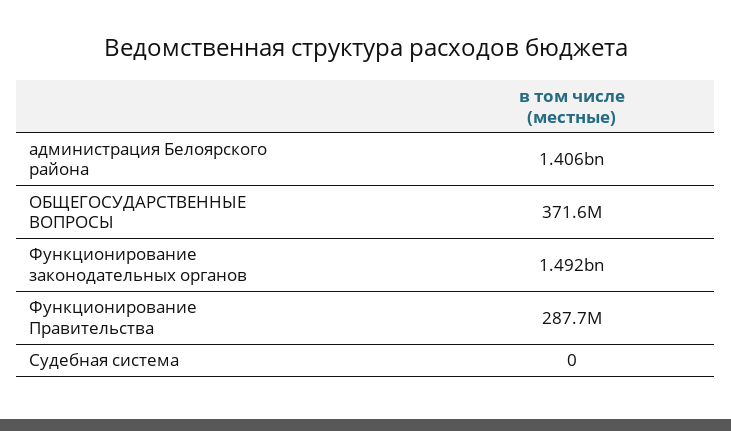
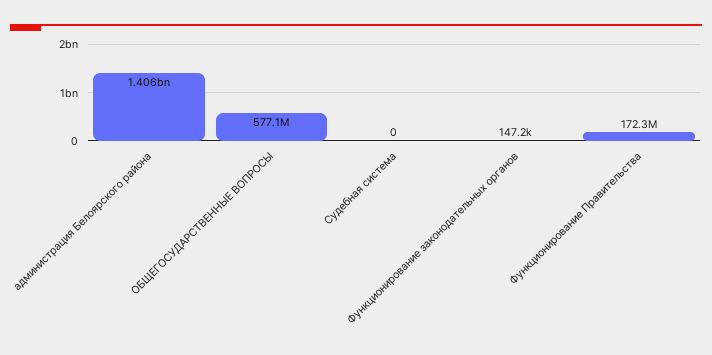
ОБЩЕГОСУДАРСТВЕННЫЕ ВОПРОСЫ: 371600000 -> 577100000
Функционирование законодательных органов: 1492000000 -> 147200
Функционирование Правительства: 287700000 -> 172300000

